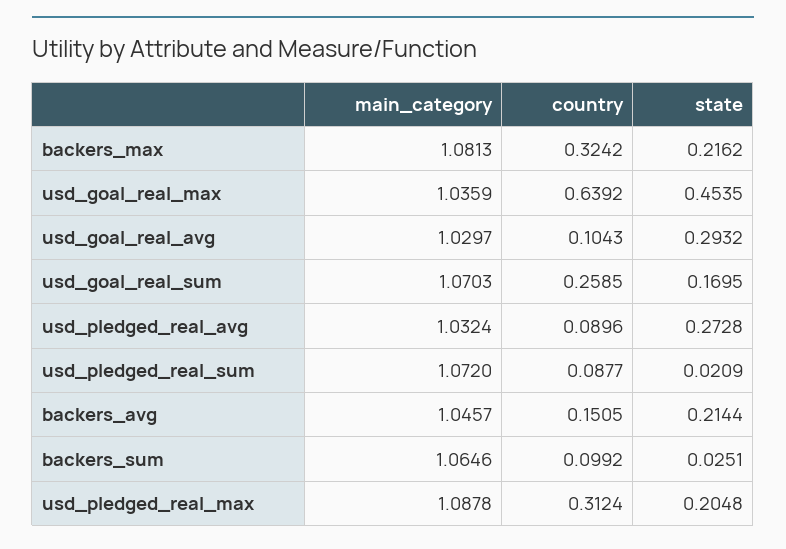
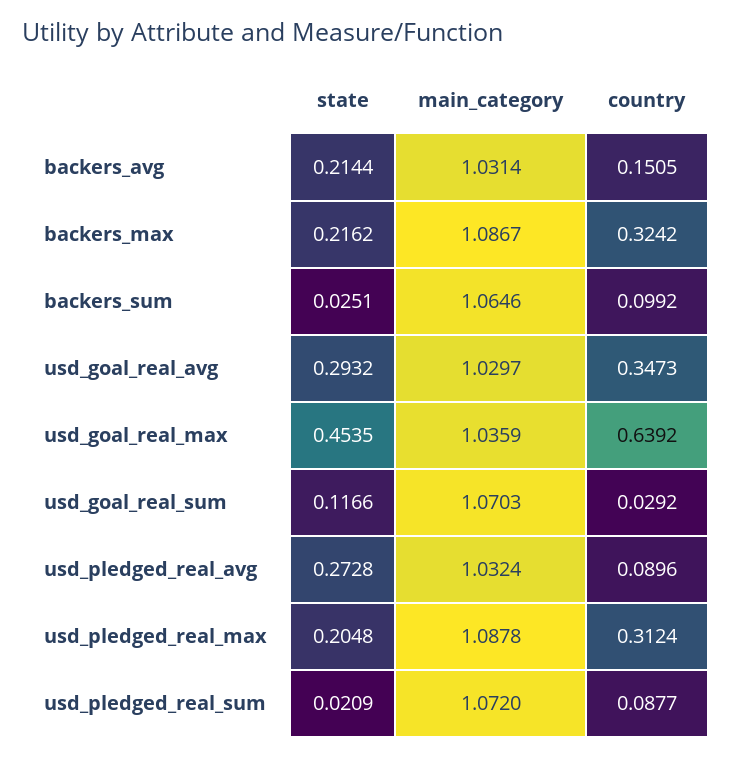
main_category, backers_max: 1.0813 -> 1.0867
country, usd_goal_real_avg: 0.1043 -> 0.3473
country, usd_goal_real_sum: 0.2585 -> 0.0292
state, usd_goal_real_sum: 0.1695 -> 0.1166
main_category, backers_avg: 1.0457 -> 1.0314

